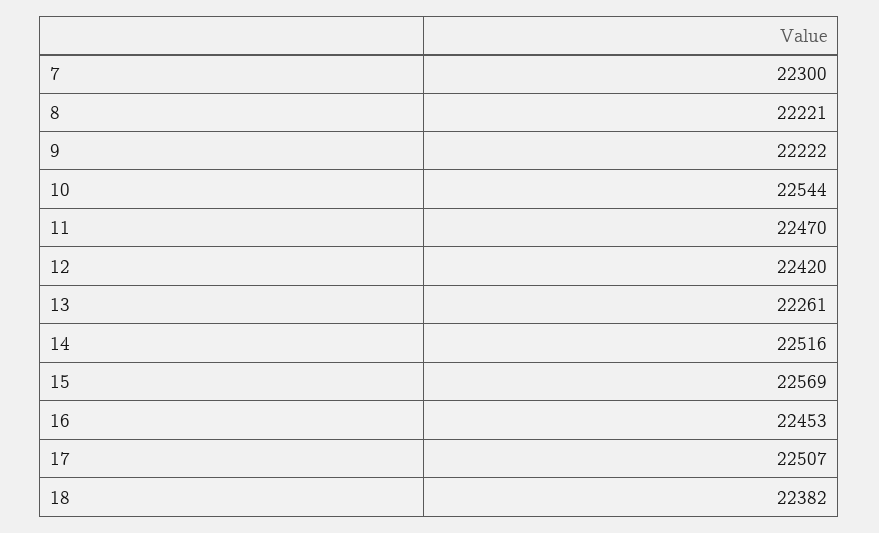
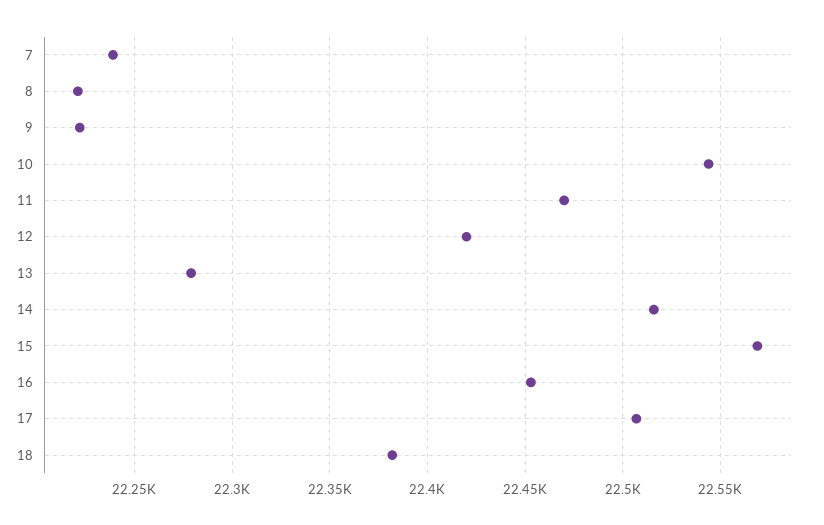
7: 22300 -> 22240
13: 22261 -> 22280

